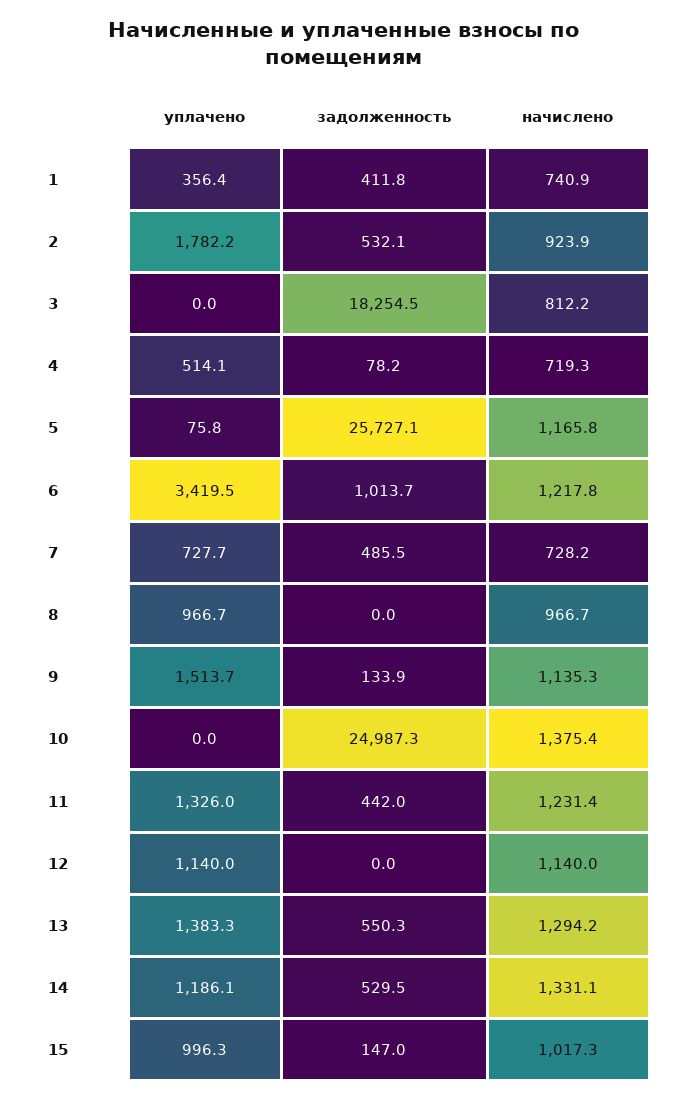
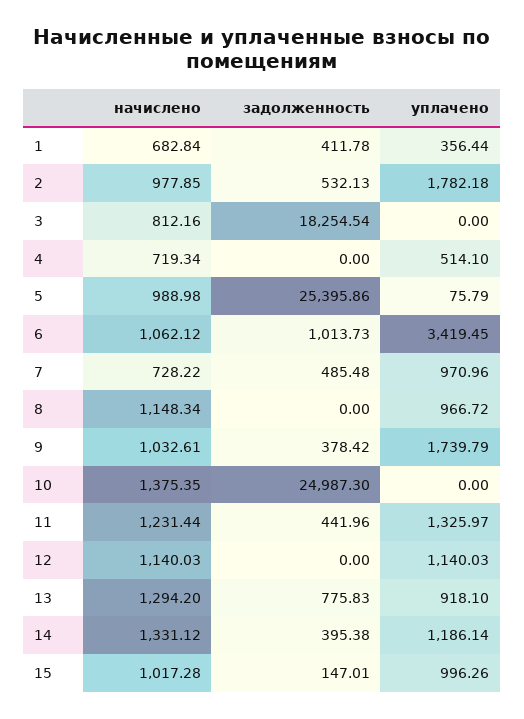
начислено, 1: 740.9 -> 682.84
начислено, 2: 923.9 -> 977.85
задолженность, 4: 78.2 -> 0
задолженность, 5: 25727.1 -> 25395.86
начислено, 5: 1165.8 -> 988.98
начислено, 6: 1217.8 -> 1062.12
уплачено, 7: 727.7 -> 970.96
начислено, 8: 966.7 -> 1148.34
уплачено, 9: 1513.7 -> 1739.79
задолженность, 9: 133.9 -> 378.42
начислено, 9: 1135.3 -> 1032.61
уплачено, 13: 1383.3 -> 918.1
задолженность, 13: 550.3 -> 775.83
задолженность, 14: 529.5 -> 395.38

